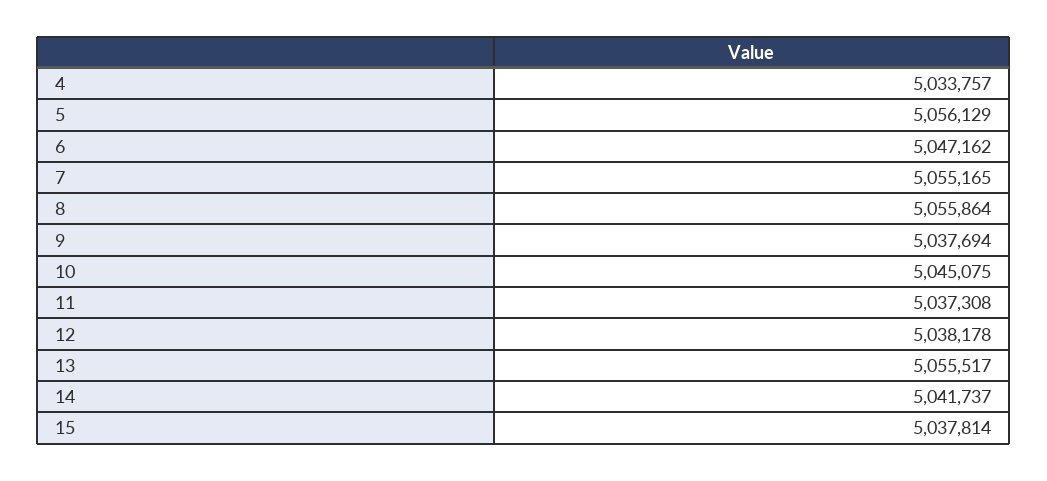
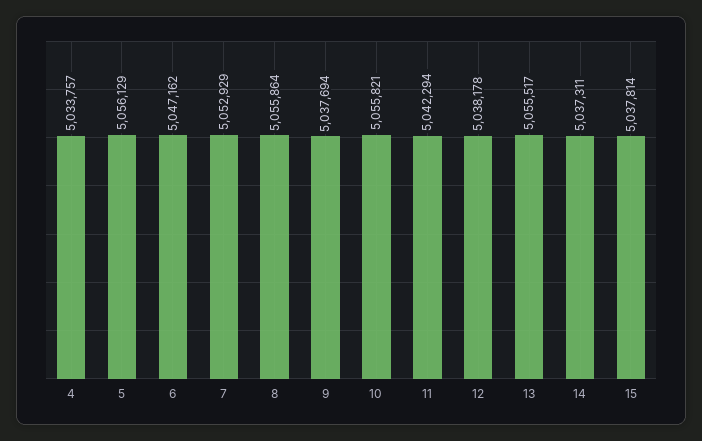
7: 5055165 -> 5052929
10: 5045075 -> 5055821
11: 5037308 -> 5042294
14: 5041737 -> 5037311

